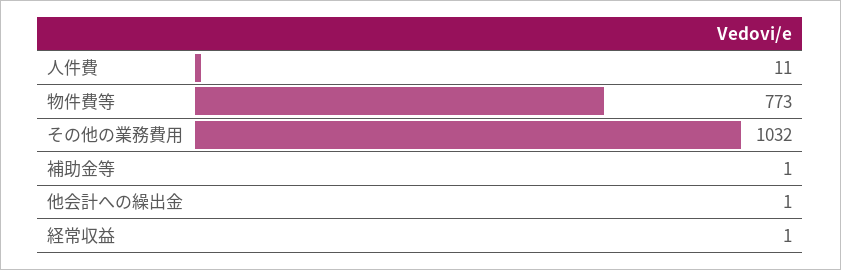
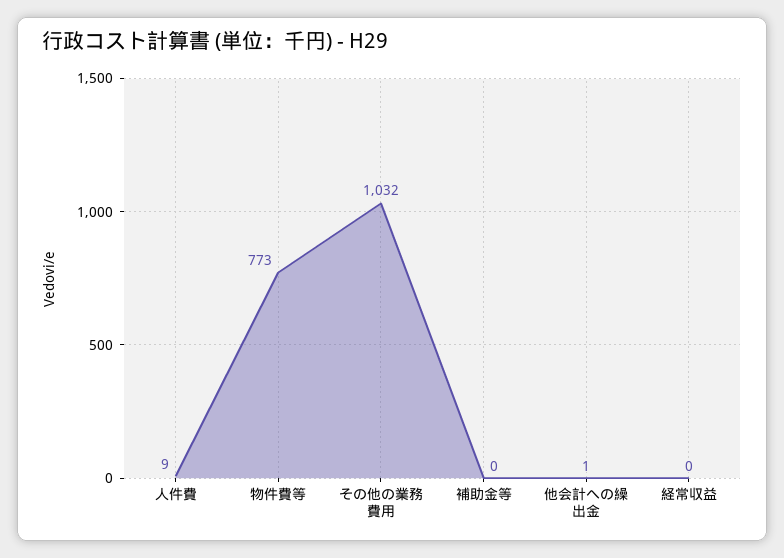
人件費: 11 -> 9
補助金等: 1 -> 0
経常収益: 1 -> 0

